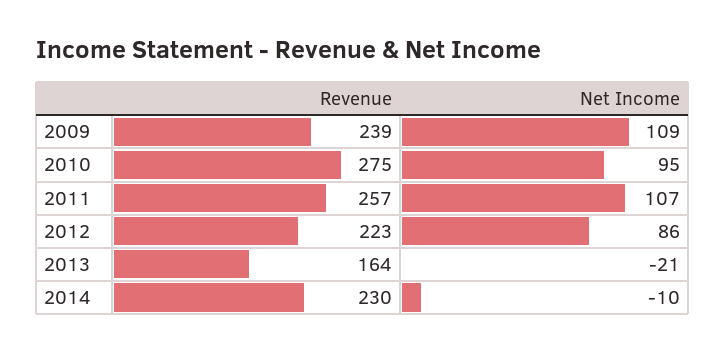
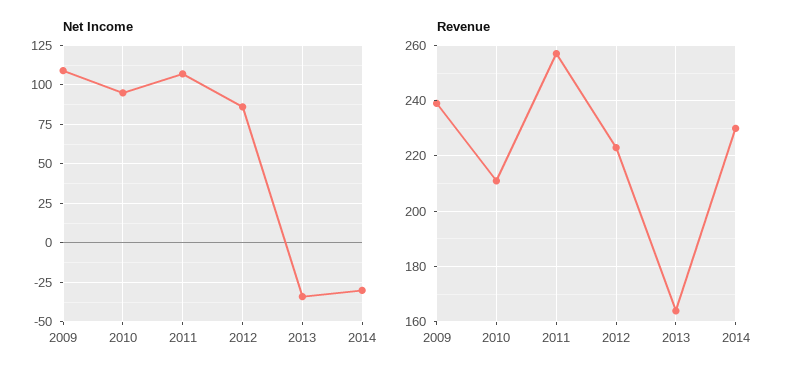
Revenue, 2010: 275 -> 210
Net Income, 2013: -21 -> -35
Net Income, 2014: -10 -> -30

